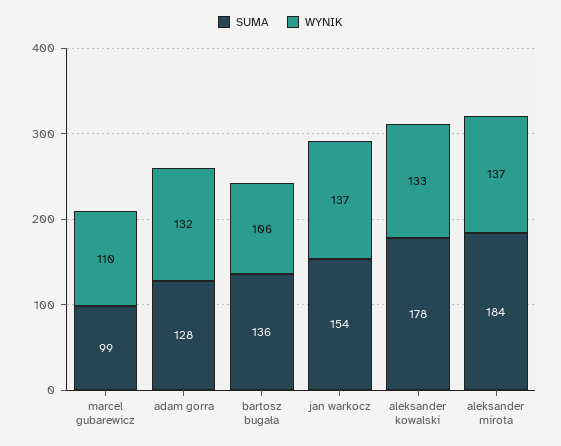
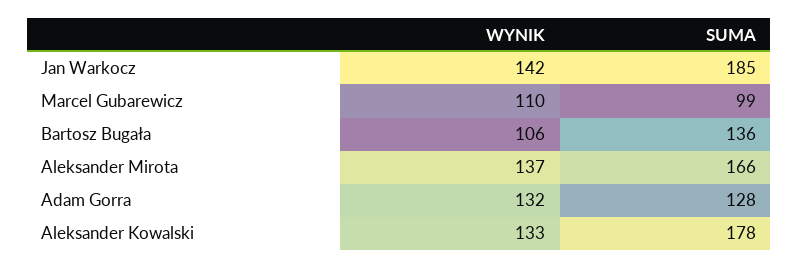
SUMA, jan warkocz: 154 -> 185
WYNIK, jan warkocz: 137 -> 142
SUMA, aleksander mirota: 184 -> 166

